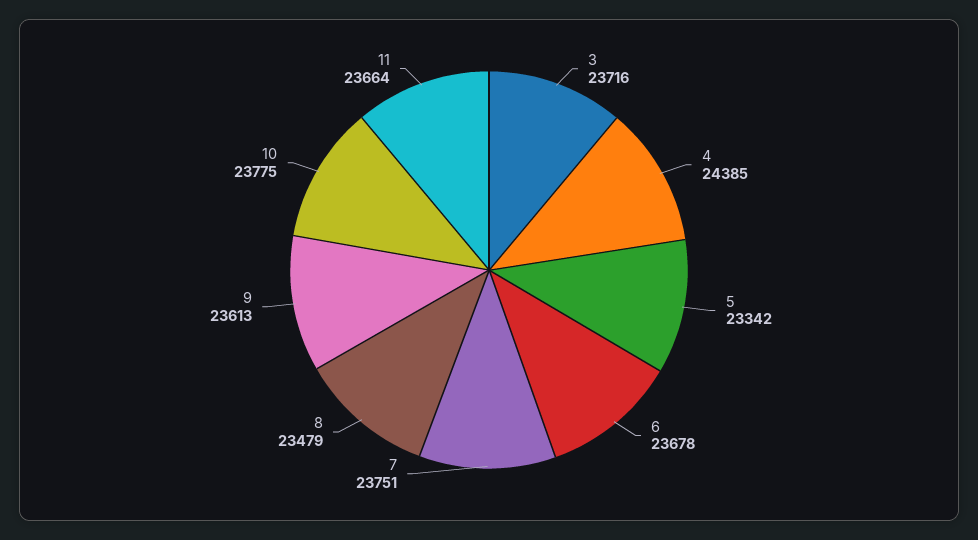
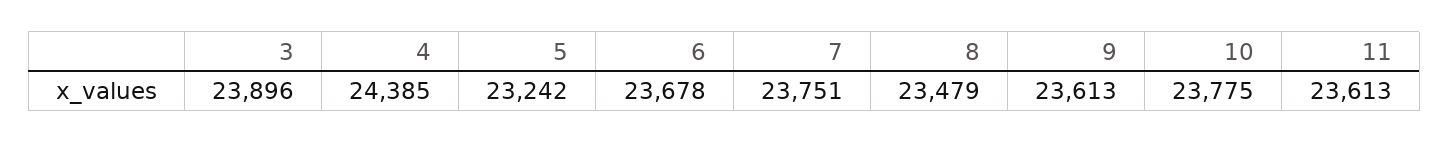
3: 23716 -> 23896
5: 23342 -> 23242
11: 23664 -> 23613

